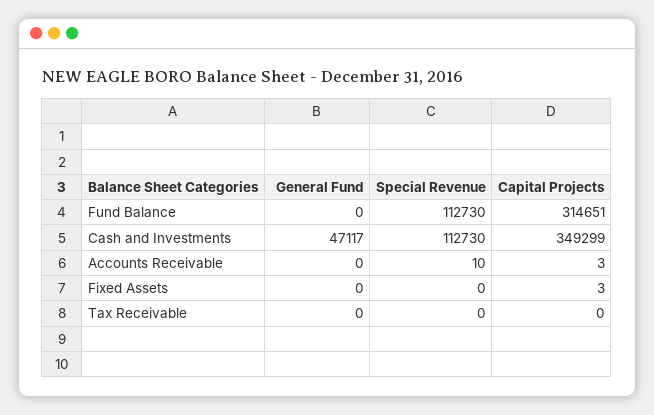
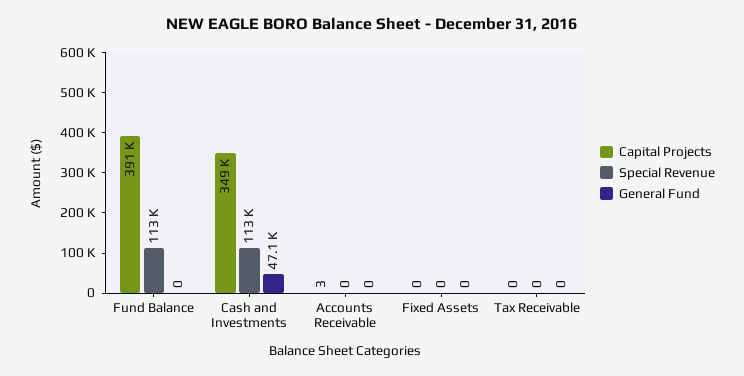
Capital Projects, Fund Balance: 314651 -> 391000
Special Revenue, Accounts Receivable: 10 -> 0
Capital Projects, Fixed Assets: 3 -> 0

